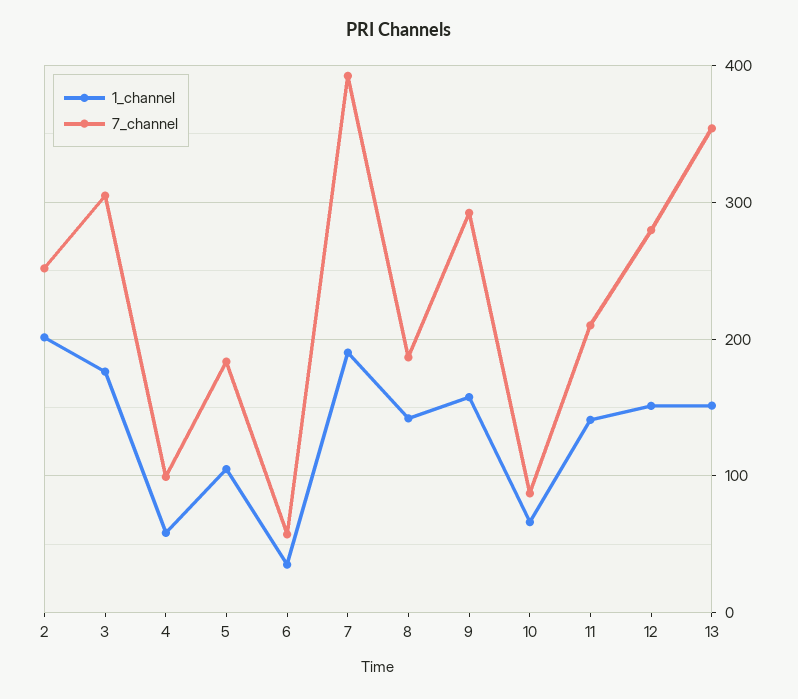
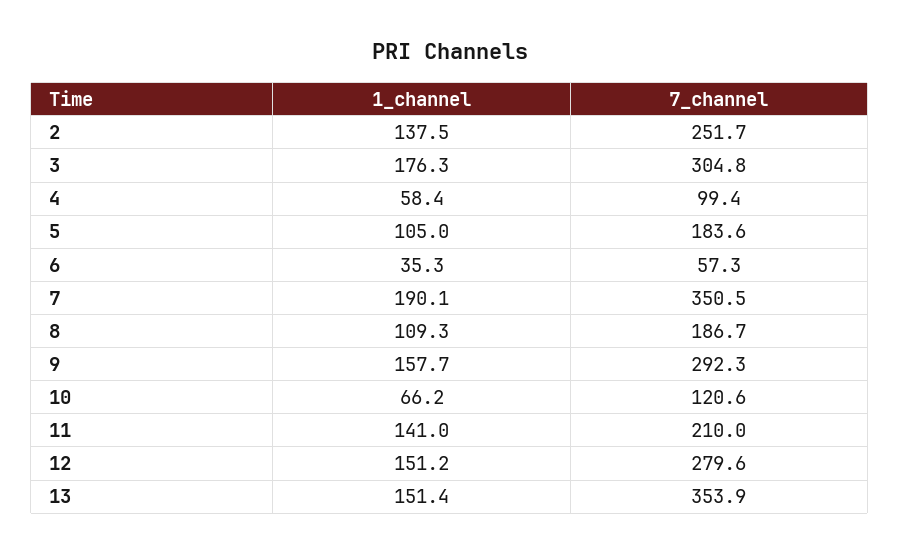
1_channel, 2: 200 -> 137.5
7_channel, 7: 390 -> 350.5
1_channel, 8: 140 -> 109.3
7_channel, 10: 90 -> 120.6

